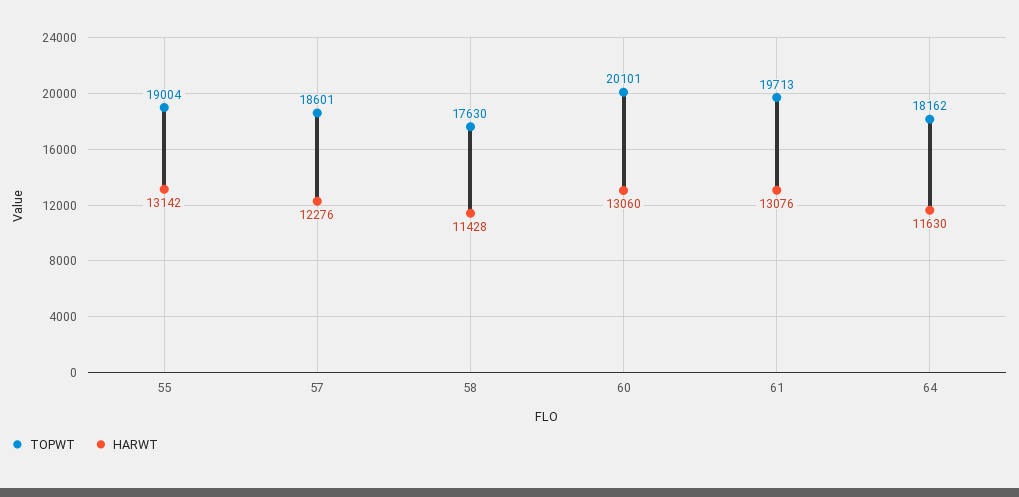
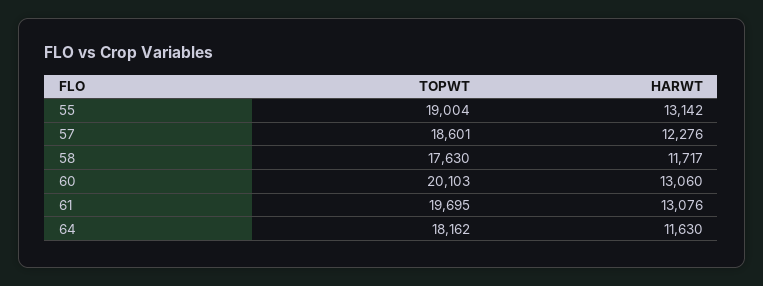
HARWT, 58: 11428 -> 11717
TOPWT, 60: 20101 -> 20103
TOPWT, 61: 19713 -> 19695

